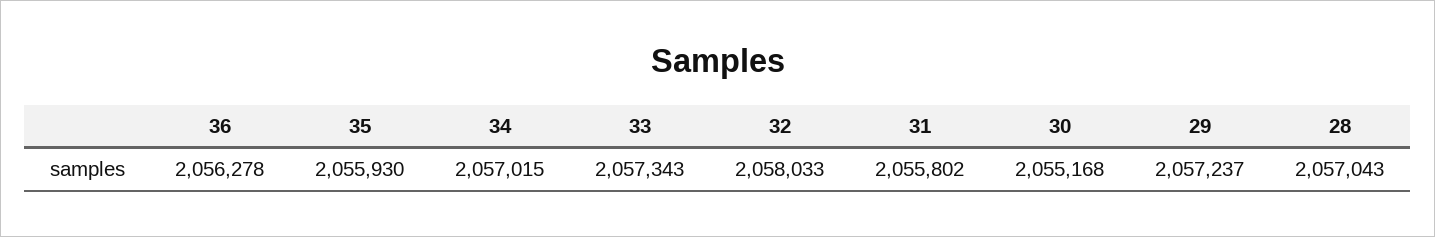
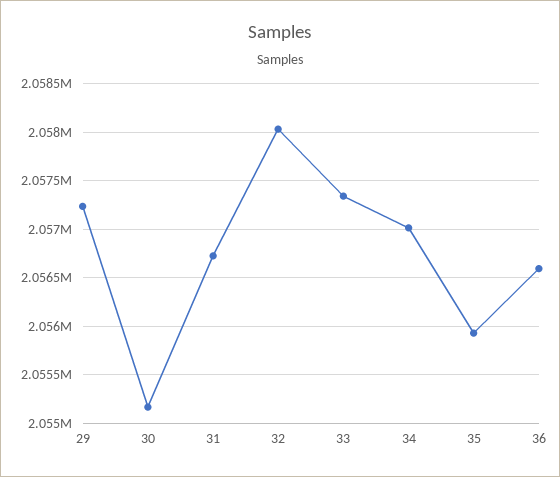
36: 2056278 -> 2056600
31: 2055802 -> 2056700
28: 2057043 -> none

